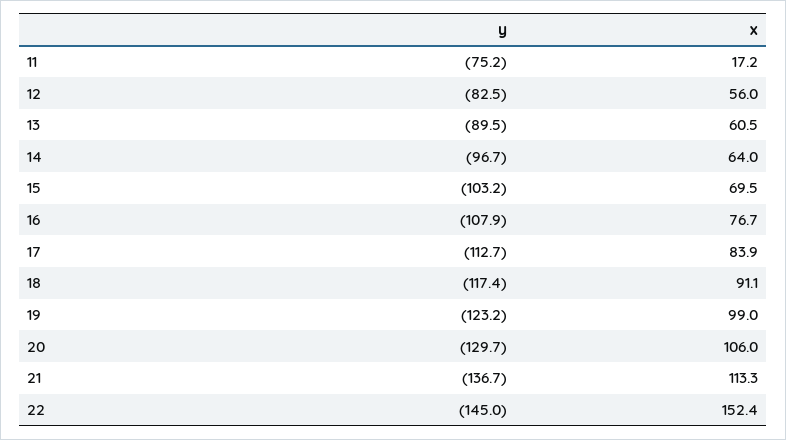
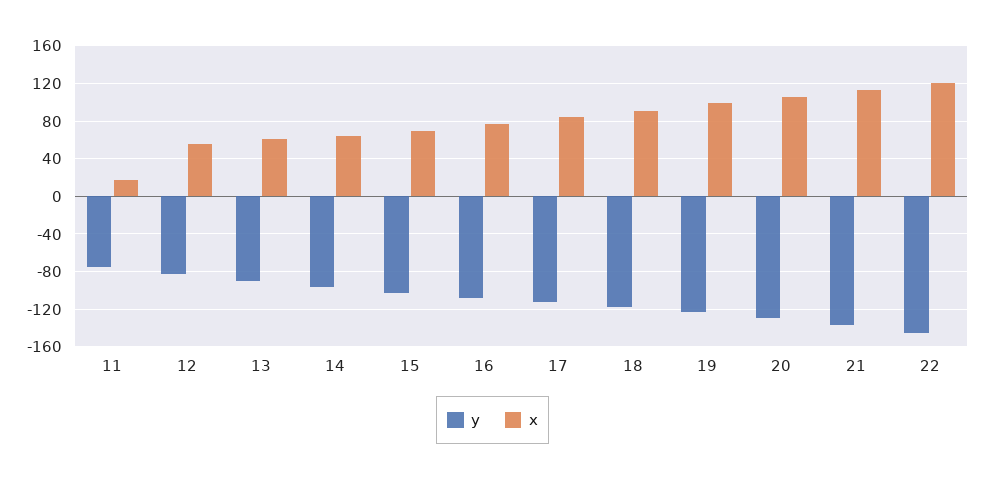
x, 22: 152.4 -> 120

